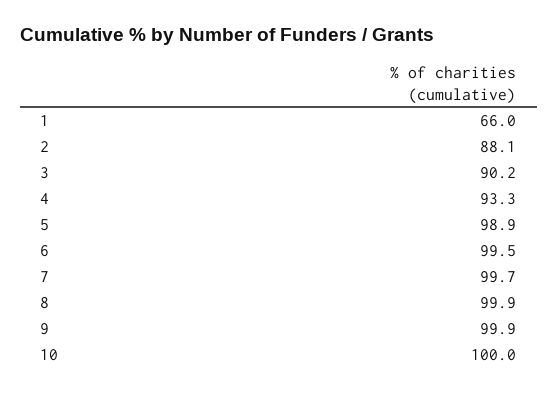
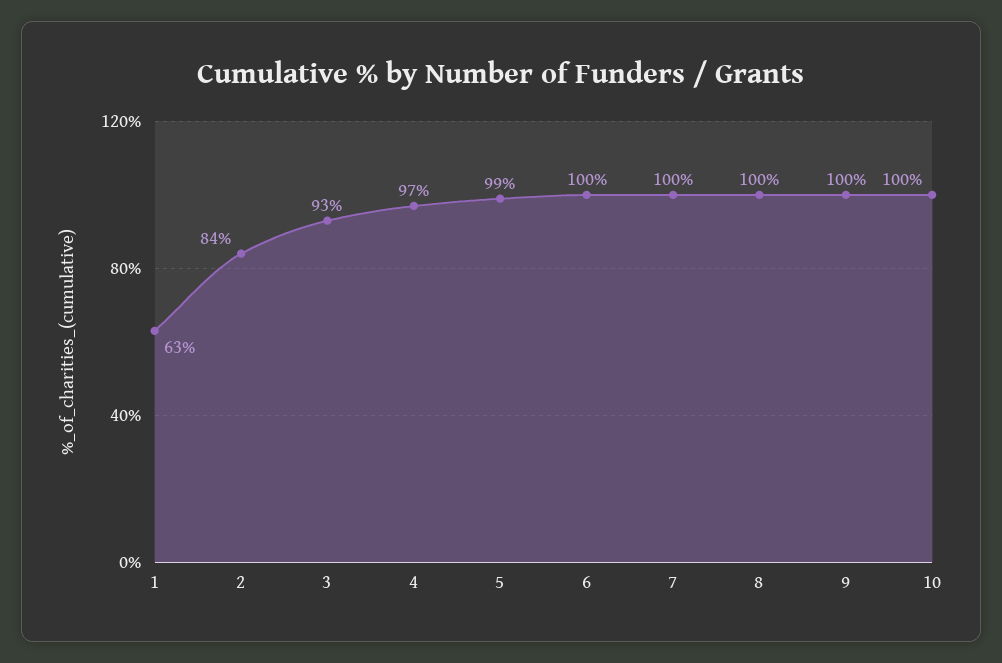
1: 66 -> 63
2: 88.1 -> 84
3: 90.2 -> 93
4: 93.3 -> 97

